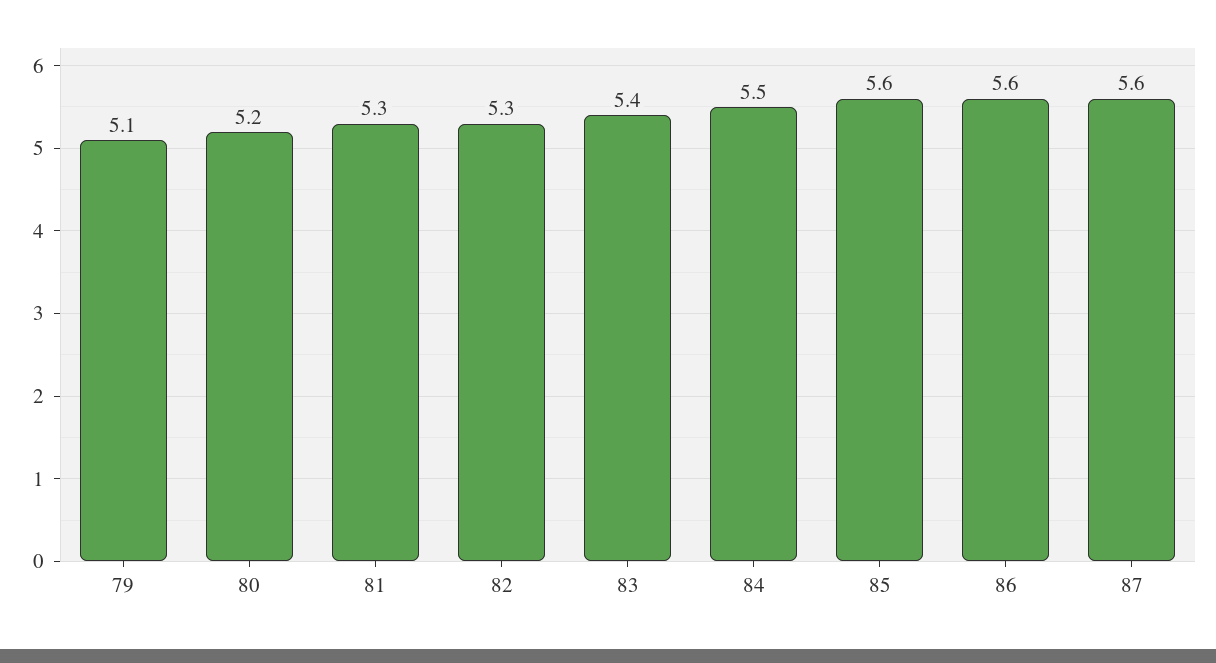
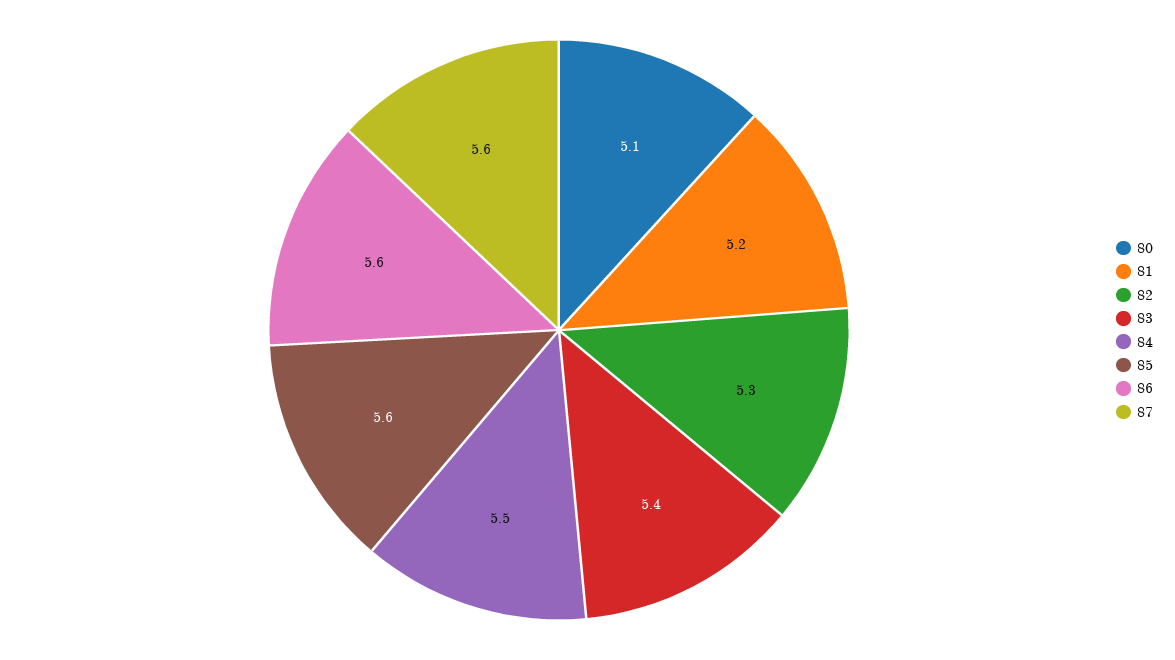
79: 5.1 -> none
80: 5.2 -> 5.1
81: 5.3 -> 5.2

